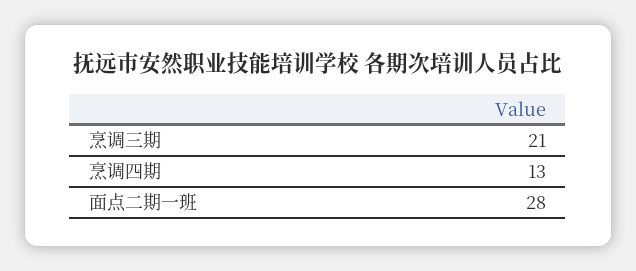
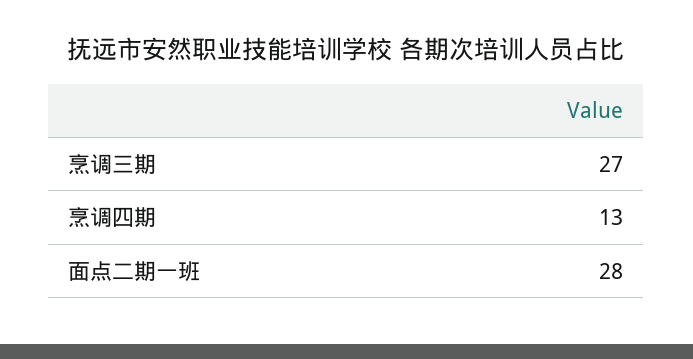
烹调三期: 21 -> 27

